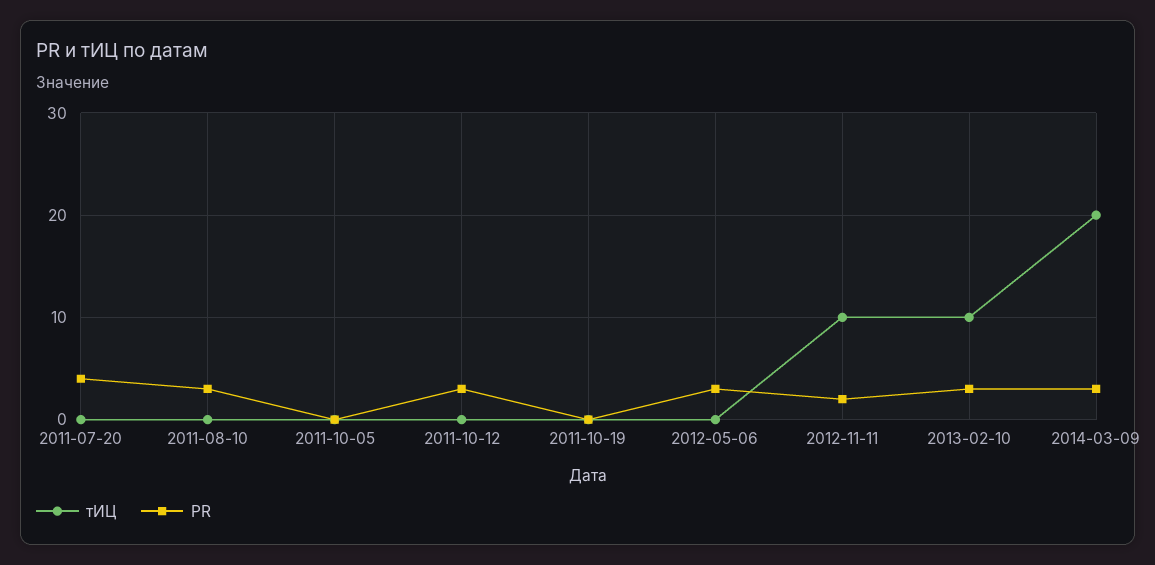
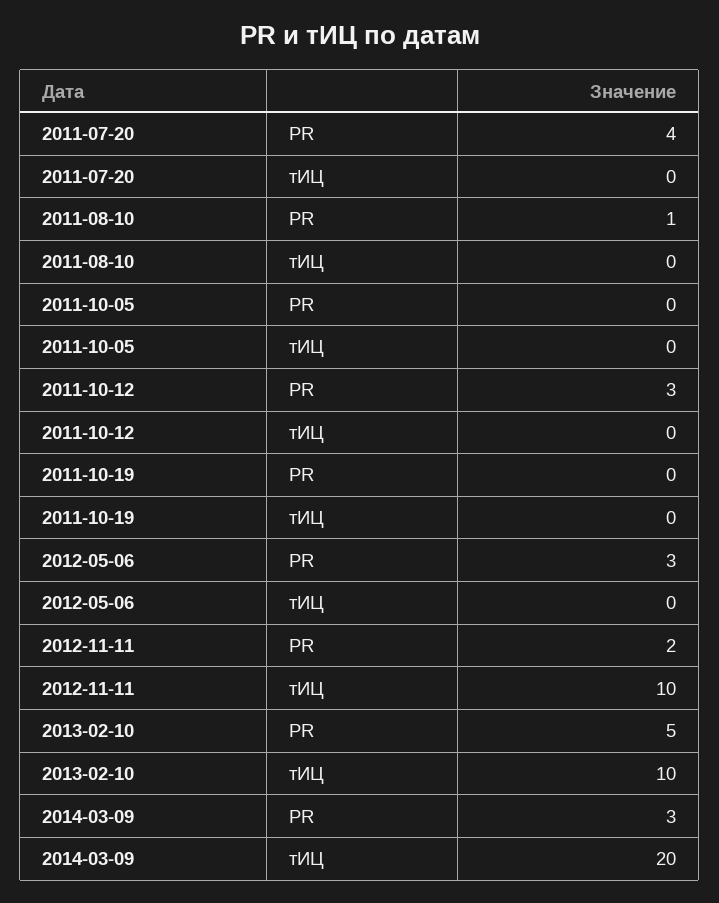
PR, 2011-08-10: 3 -> 1
PR, 2013-02-10: 3 -> 5

